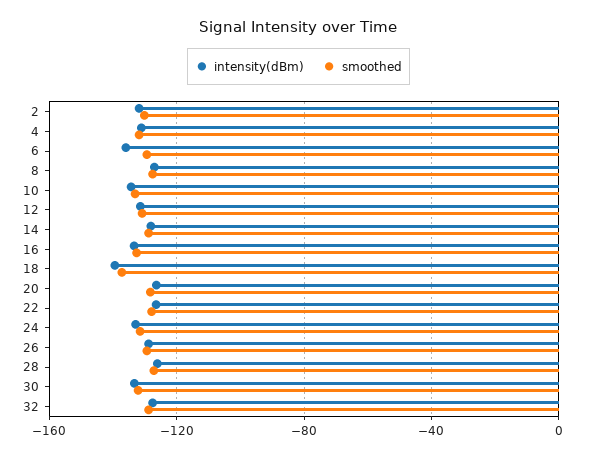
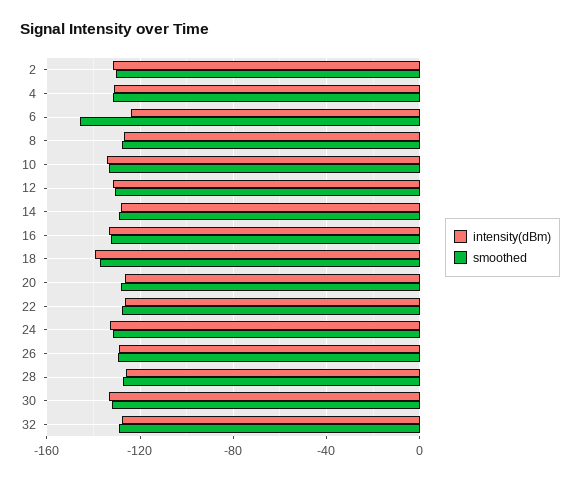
intensity(dBm), 6: -135 -> -125
smoothed, 6: -130 -> -145

